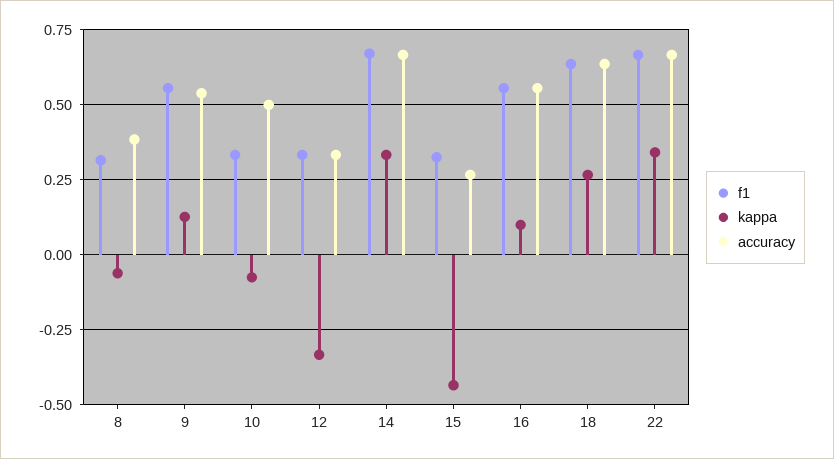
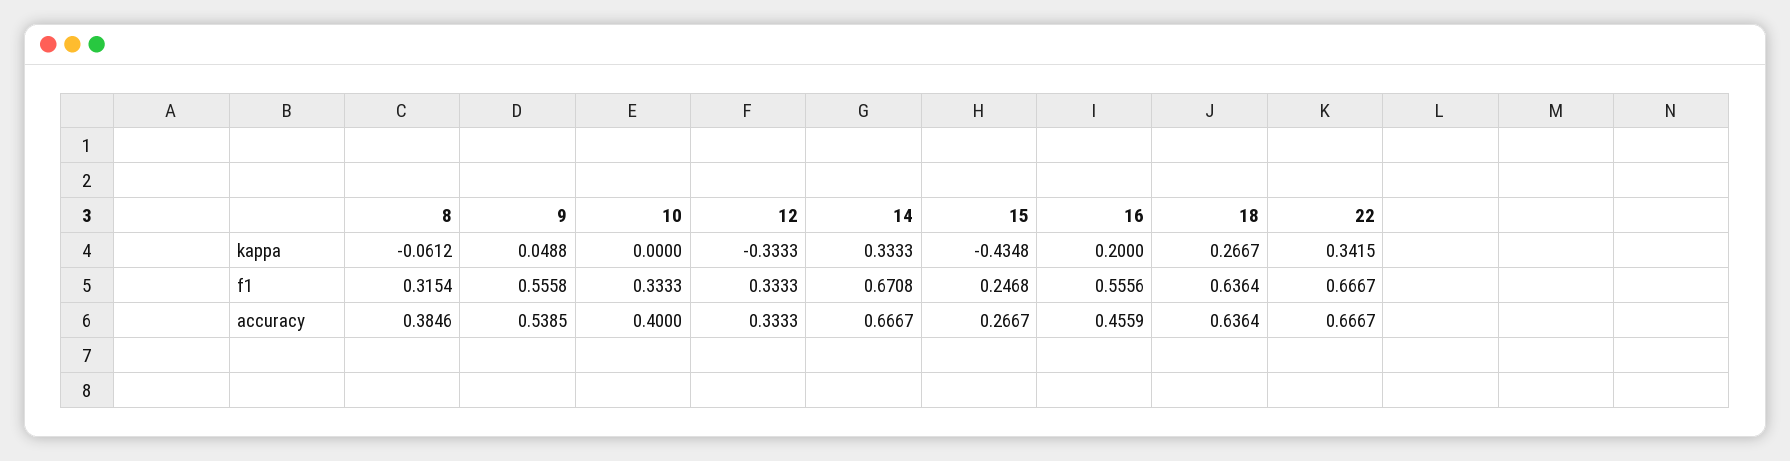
kappa, 9: 0.125 -> 0.0488
kappa, 10: -0.075 -> 0
accuracy, 10: 0.5 -> 0.4
f1, 15: 0.325 -> 0.2468
kappa, 16: 0.1 -> 0.2
accuracy, 16: 0.55 -> 0.4559

